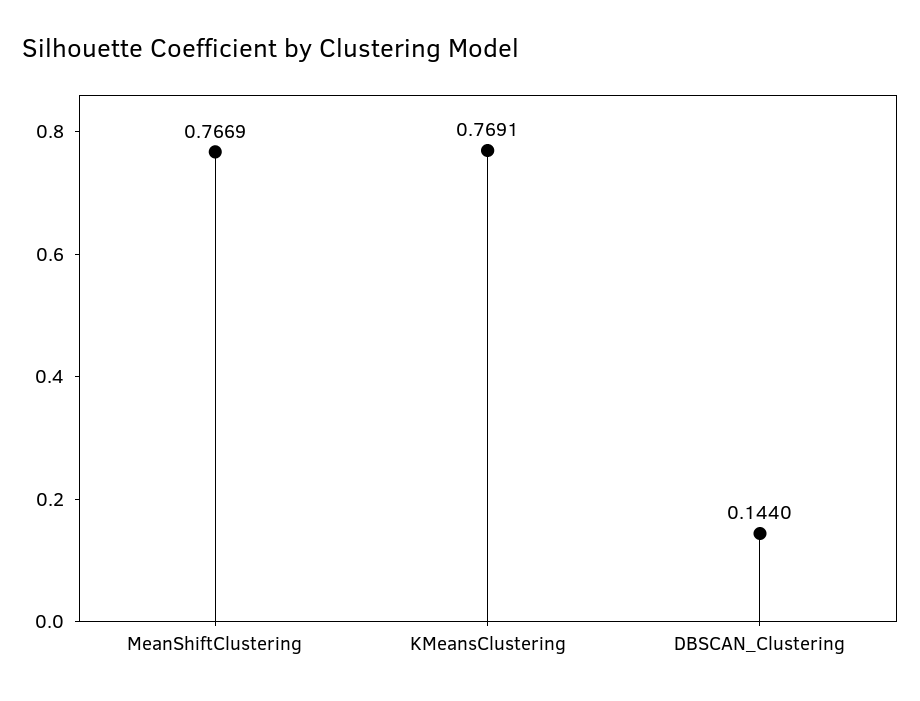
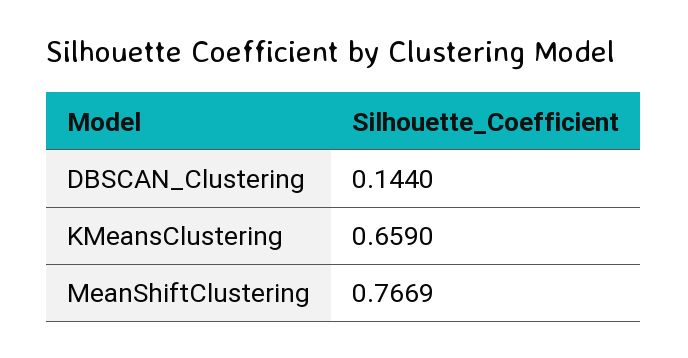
KMeansClustering: 0.7691 -> 0.659

